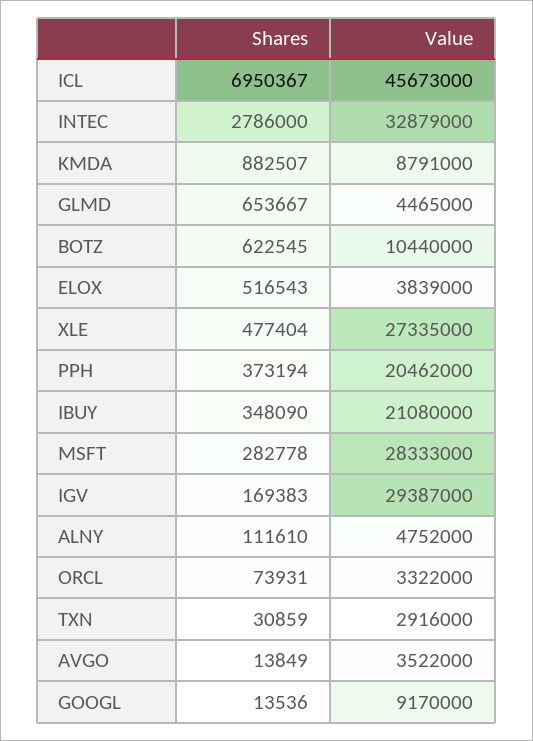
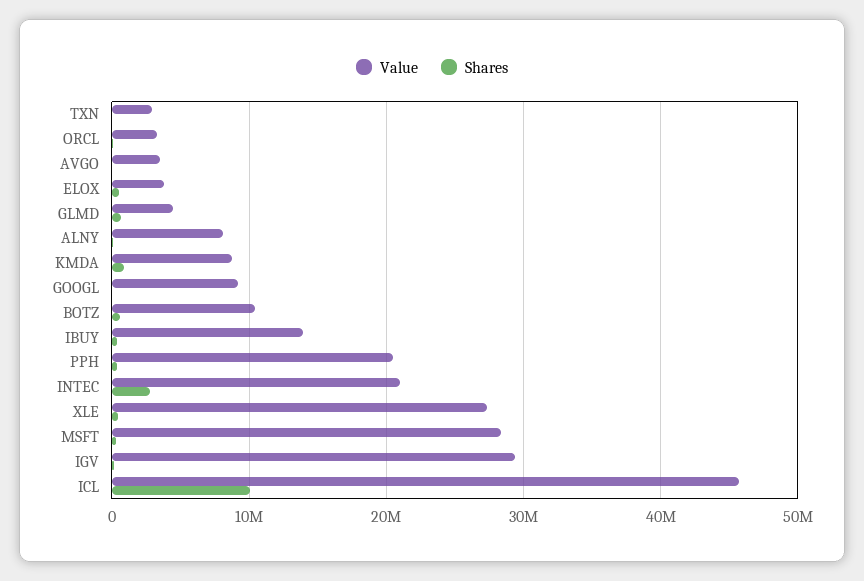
Shares, ICL: 6950367 -> 10000000
Value, INTEC: 32879000 -> 21000000
Value, IBUY: 21080000 -> 14000000
Value, ALNY: 4752000 -> 8000000

